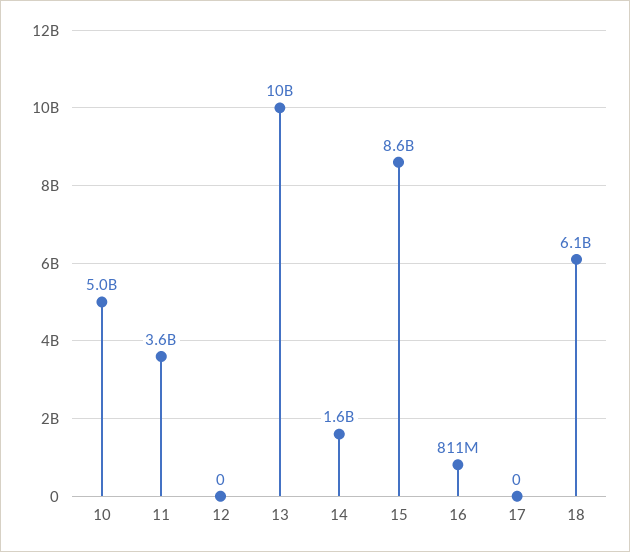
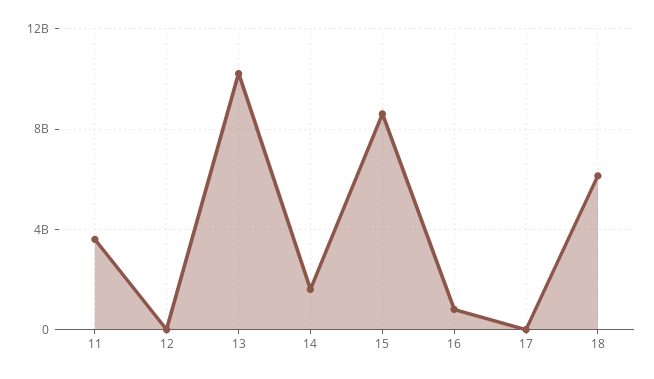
10: 5000000000 -> none

